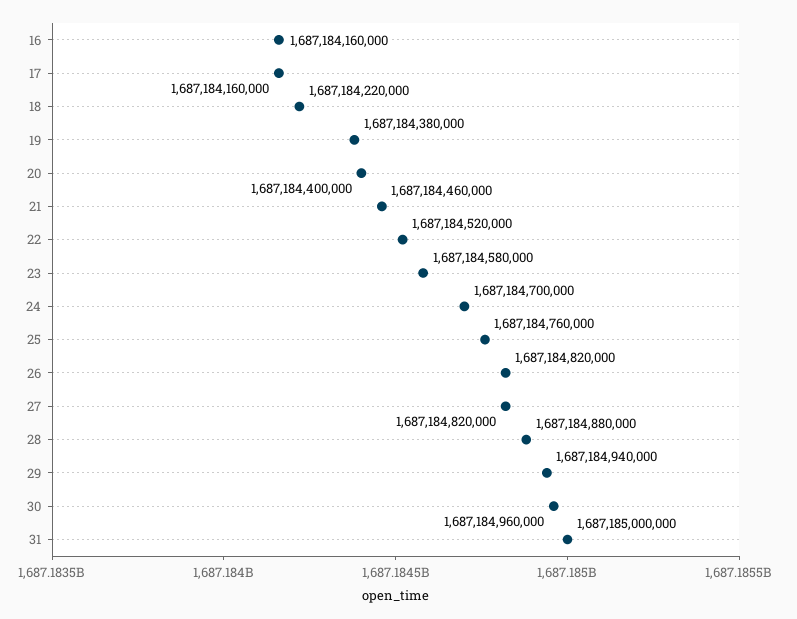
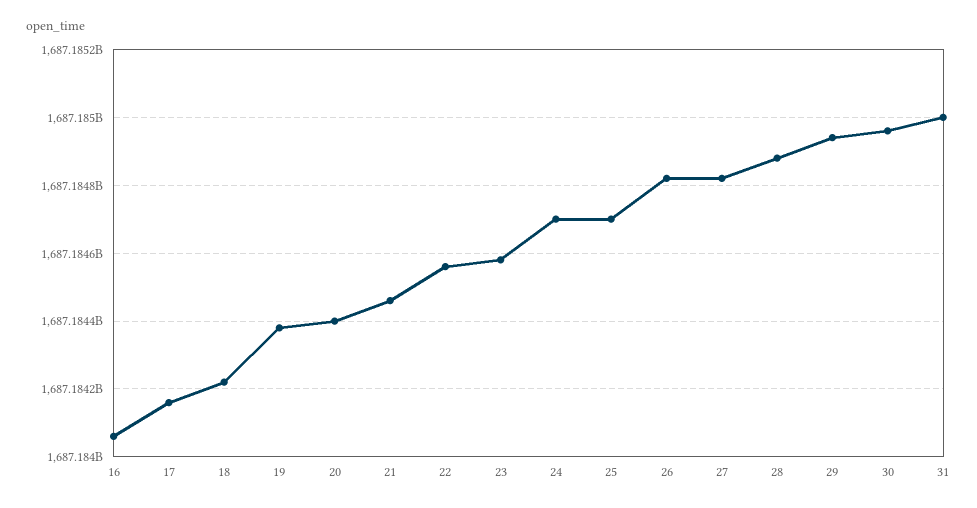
16: 1687184160000 -> 1687184060000
22: 1687184520000 -> 1687184560000
25: 1687184760000 -> 1687184700000

